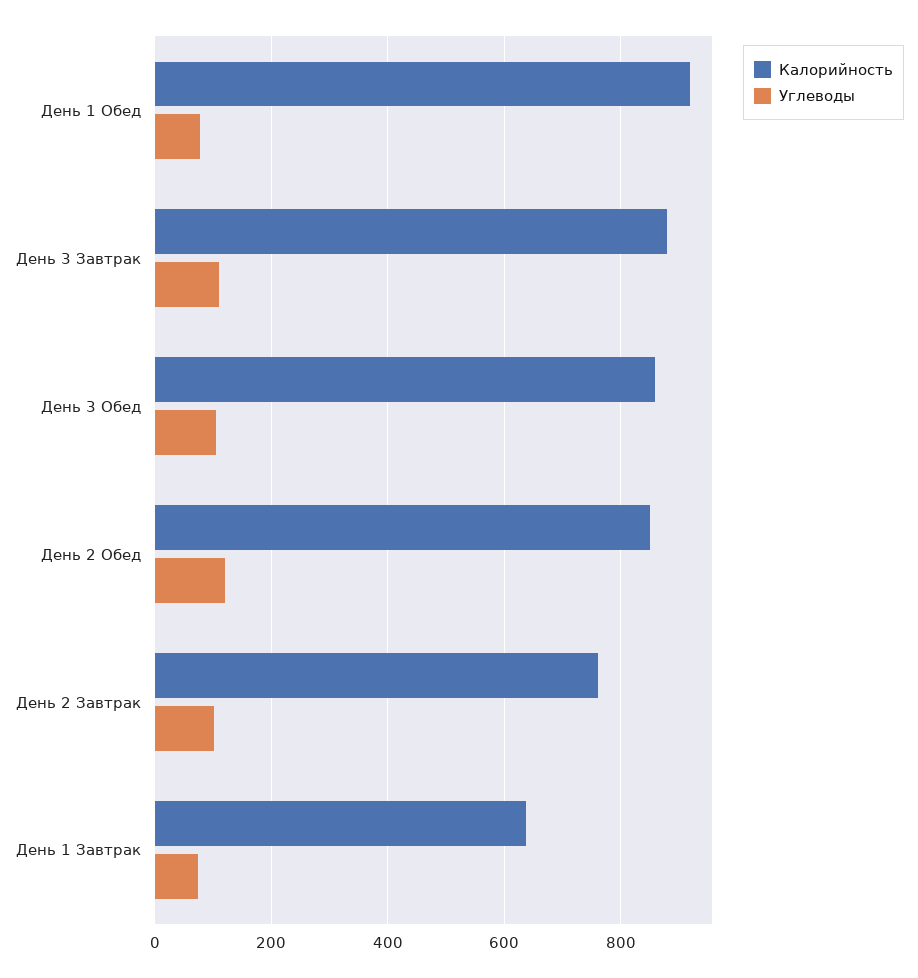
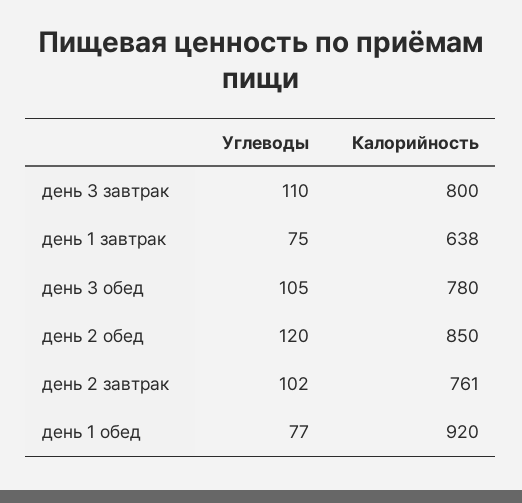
Калорийность, День 3 Завтрак: 880 -> 800
Калорийность, День 3 Обед: 860 -> 780

